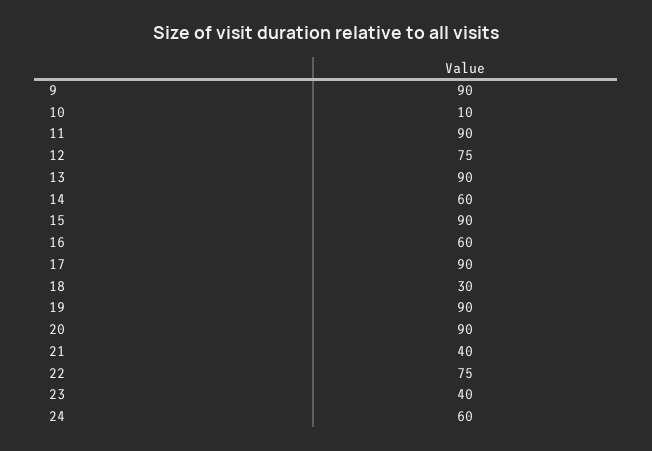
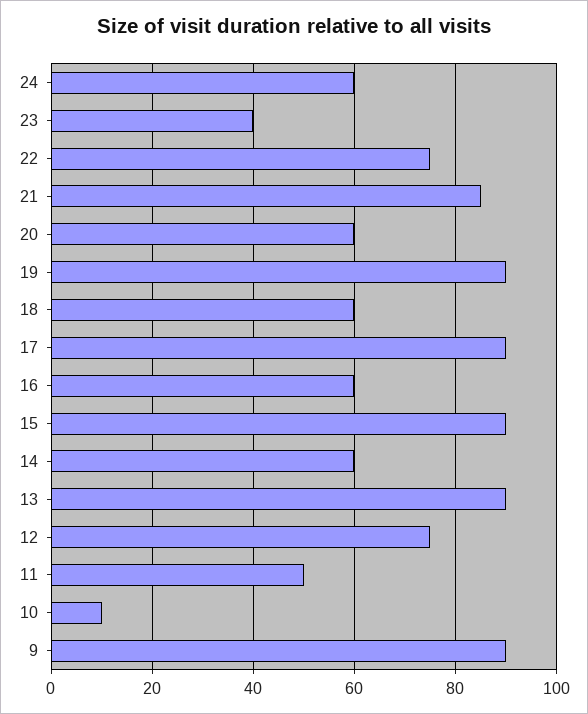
11: 90 -> 50
18: 30 -> 60
20: 90 -> 60
21: 40 -> 85

